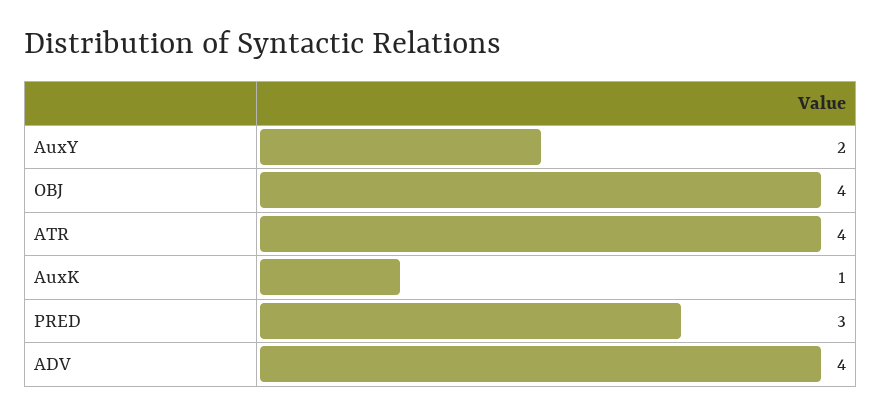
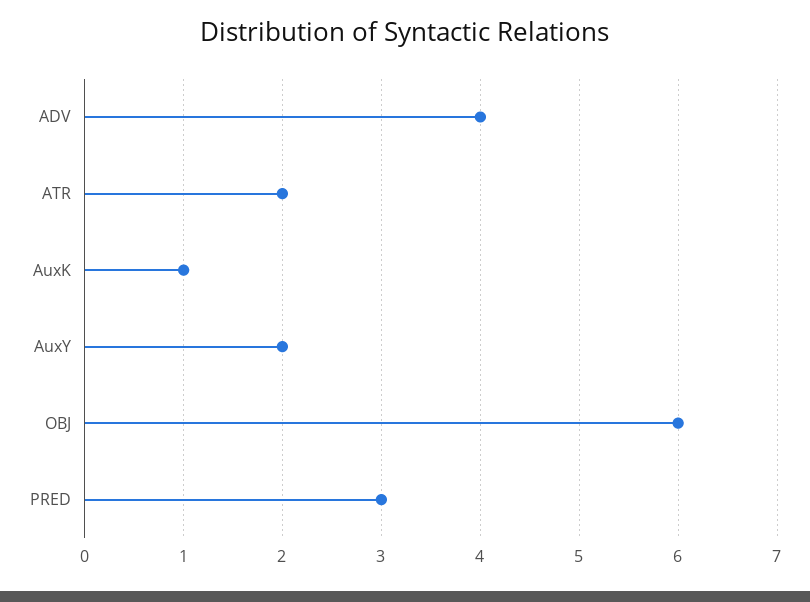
OBJ: 4 -> 6
ATR: 4 -> 2

